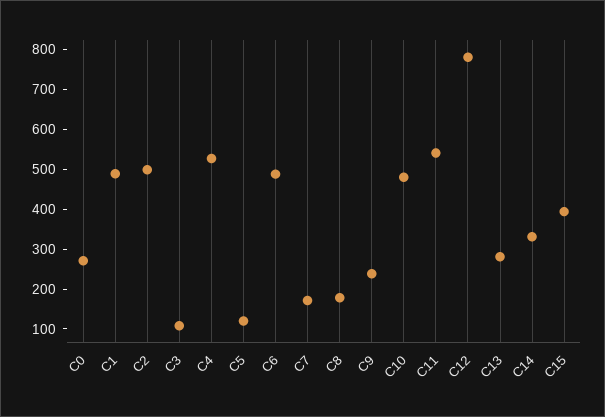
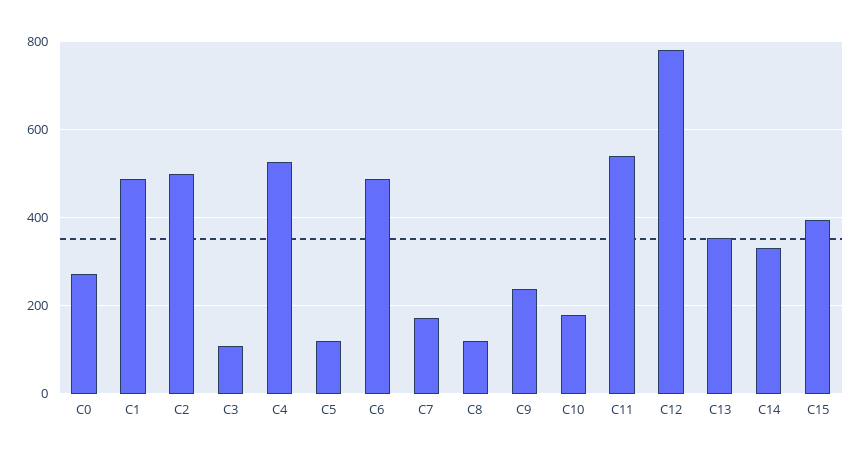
C8: 175 -> 120
C10: 475 -> 180
C13: 275 -> 360

